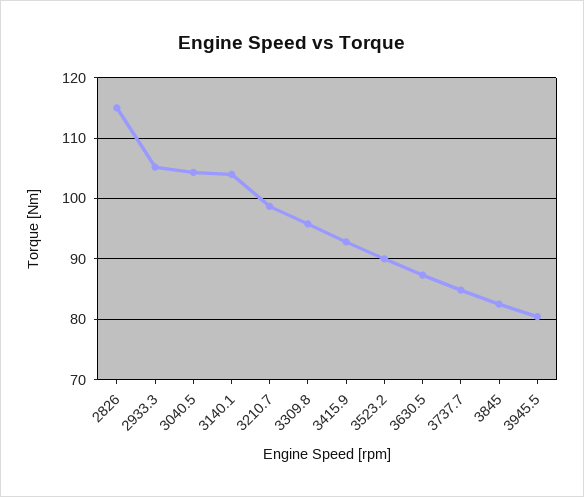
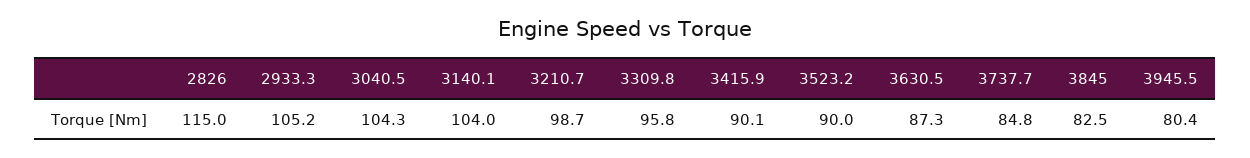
3415.9: 93 -> 90.1

